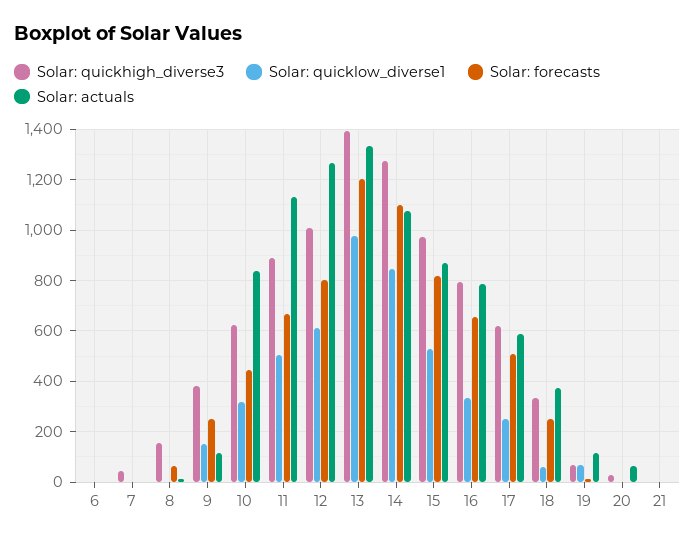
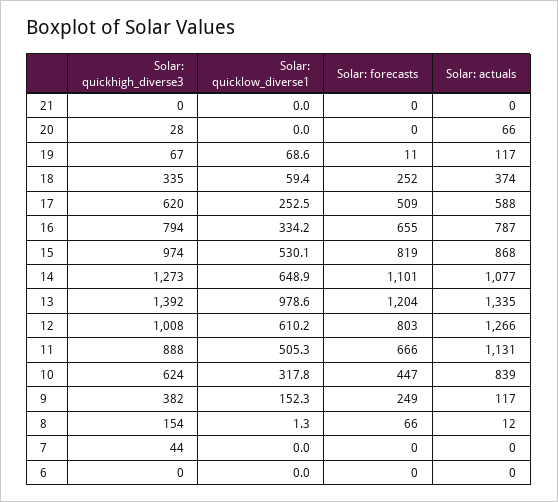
Solar: quicklow_diverse1, 14: 850 -> 648.9

